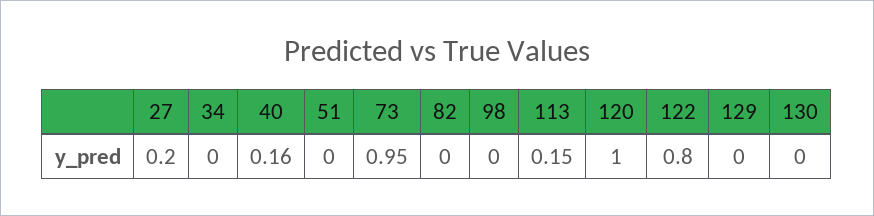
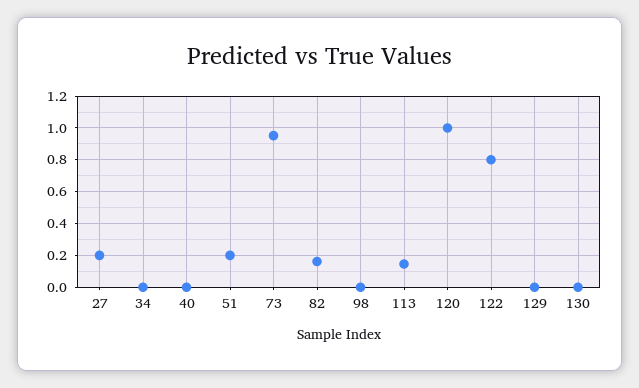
40: 0.16 -> 0
51: 0 -> 0.2
82: 0 -> 0.15

